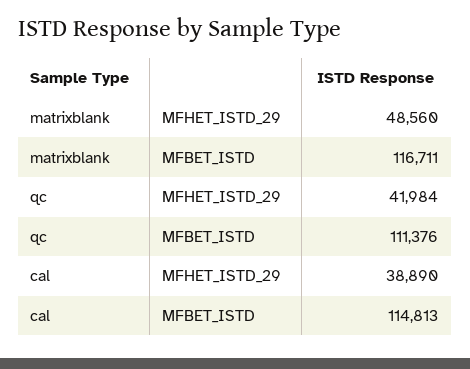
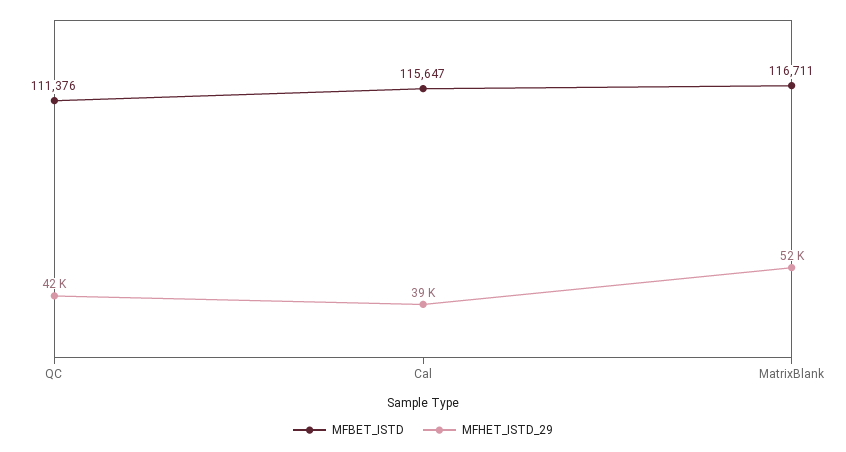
MFHET_ISTD_29, matrixblank: 48560 -> 52000
MFBET_ISTD, cal: 114813 -> 115647

